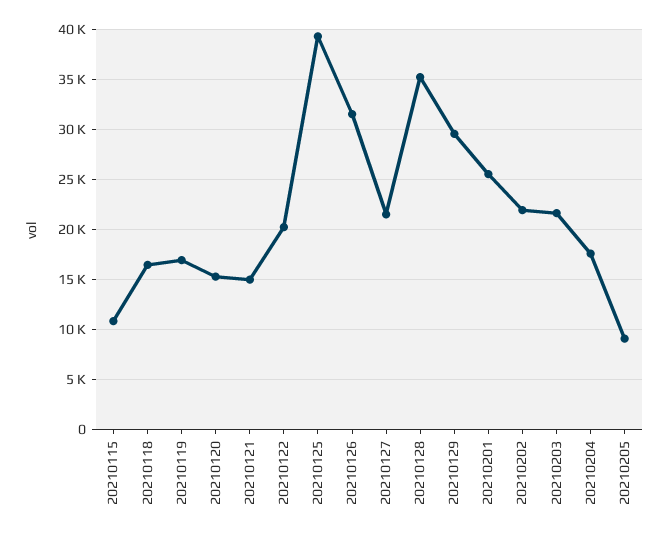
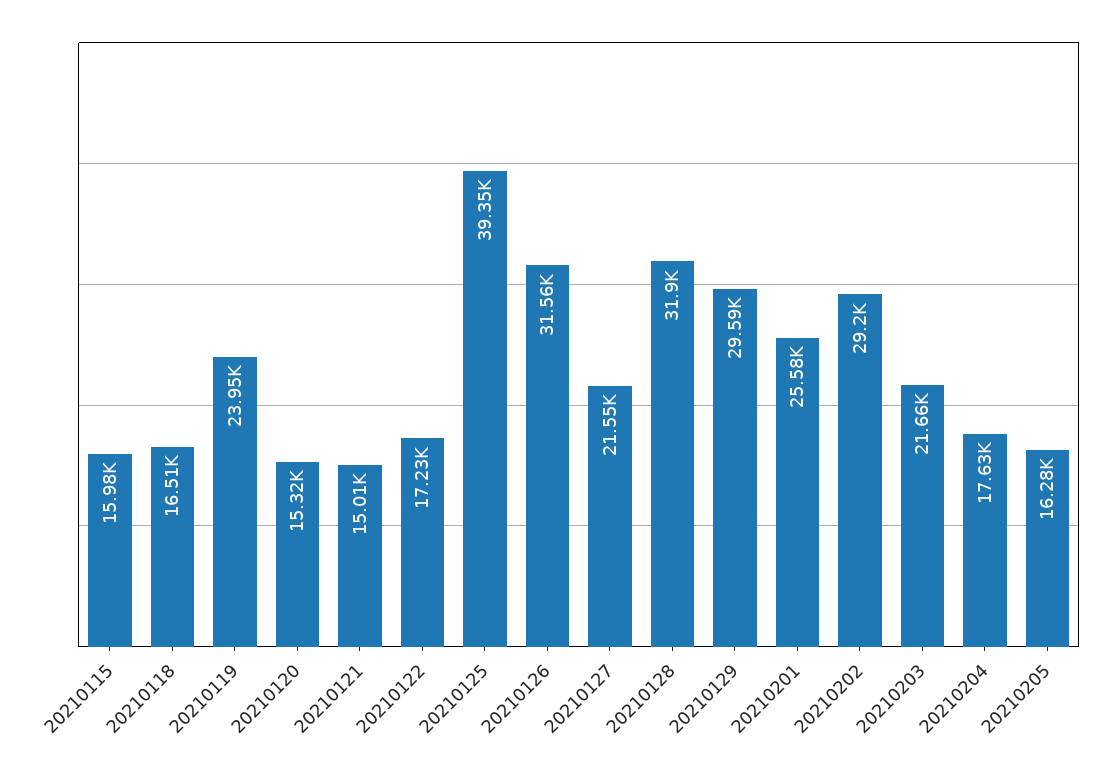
20210115: 11000 -> 15980
20210119: 17000 -> 23950
20210122: 20000 -> 17230
20210128: 35000 -> 31900
20210202: 22000 -> 29200
20210205: 9000 -> 16280

